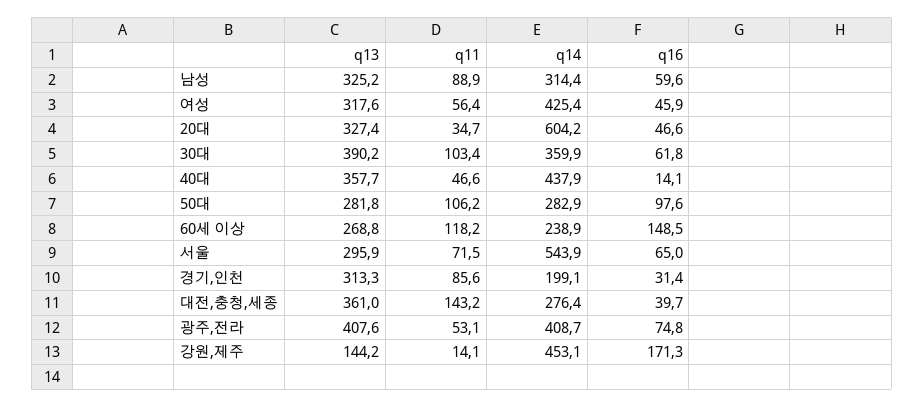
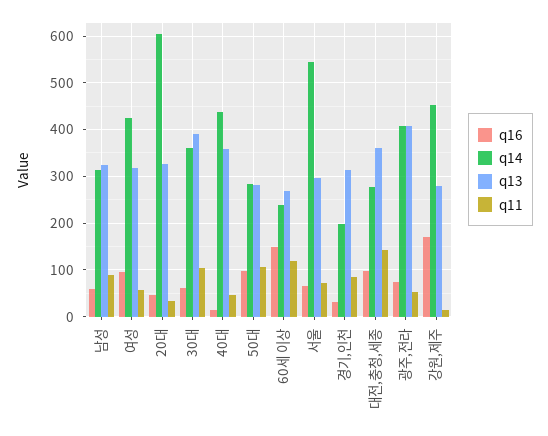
q16, 여성: 45.9 -> 100
q16, 대전,충청,세종: 39.7 -> 100
q13, 강원,제주: 144.2 -> 280

